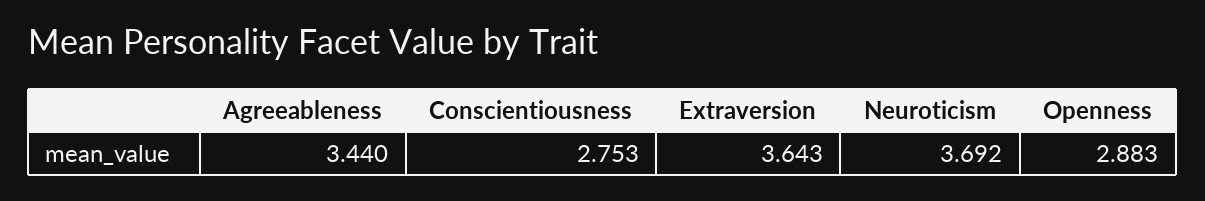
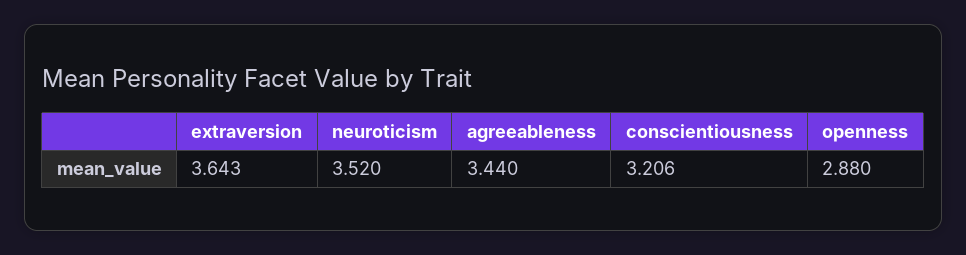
Conscientiousness: 2.753 -> 3.206
Neuroticism: 3.692 -> 3.52
Openness: 2.883 -> 2.88

